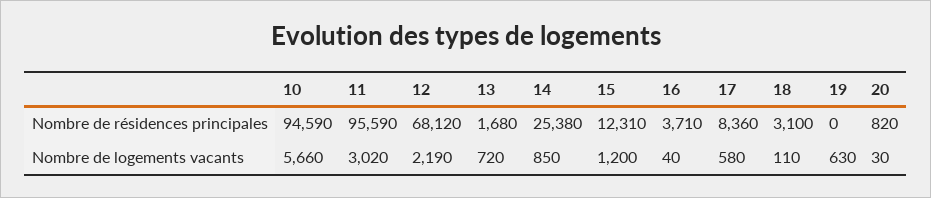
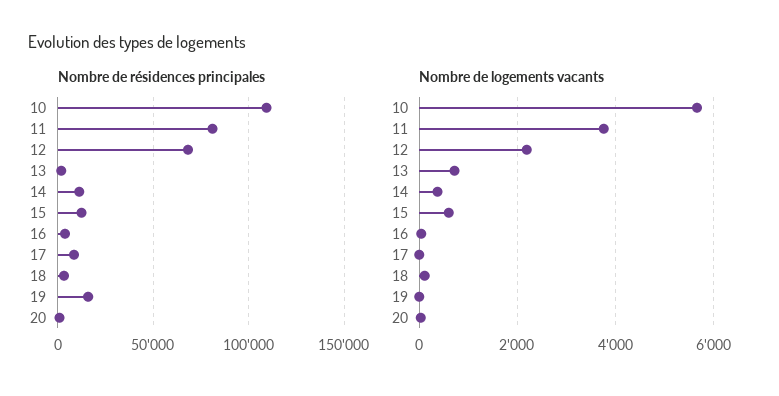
Nombre de résidences principales, 10: 94590 -> 110000
Nombre de résidences principales, 11: 95590 -> 80000
Nombre de résidences principales, 14: 25380 -> 10000
Nombre de résidences principales, 19: 0 -> 15000
Nombre de logements vacants, 11: 3020 -> 3800
Nombre de logements vacants, 14: 850 -> 400
Nombre de logements vacants, 15: 1200 -> 600
Nombre de logements vacants, 17: 580 -> 0
Nombre de logements vacants, 19: 630 -> 0

